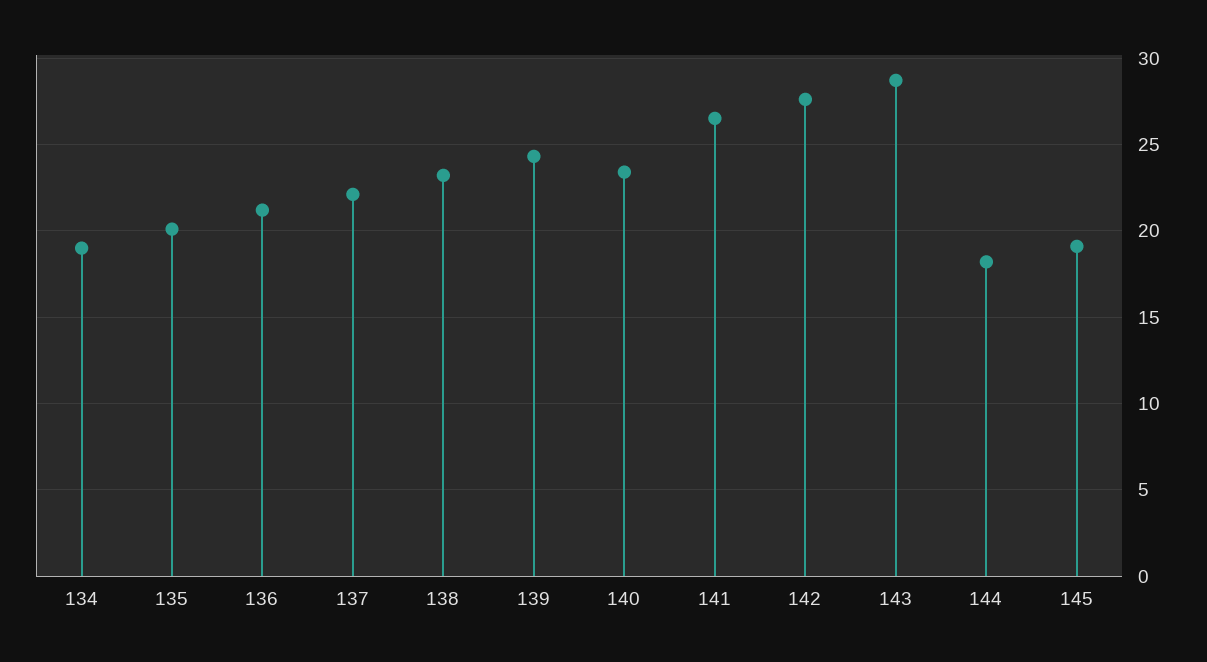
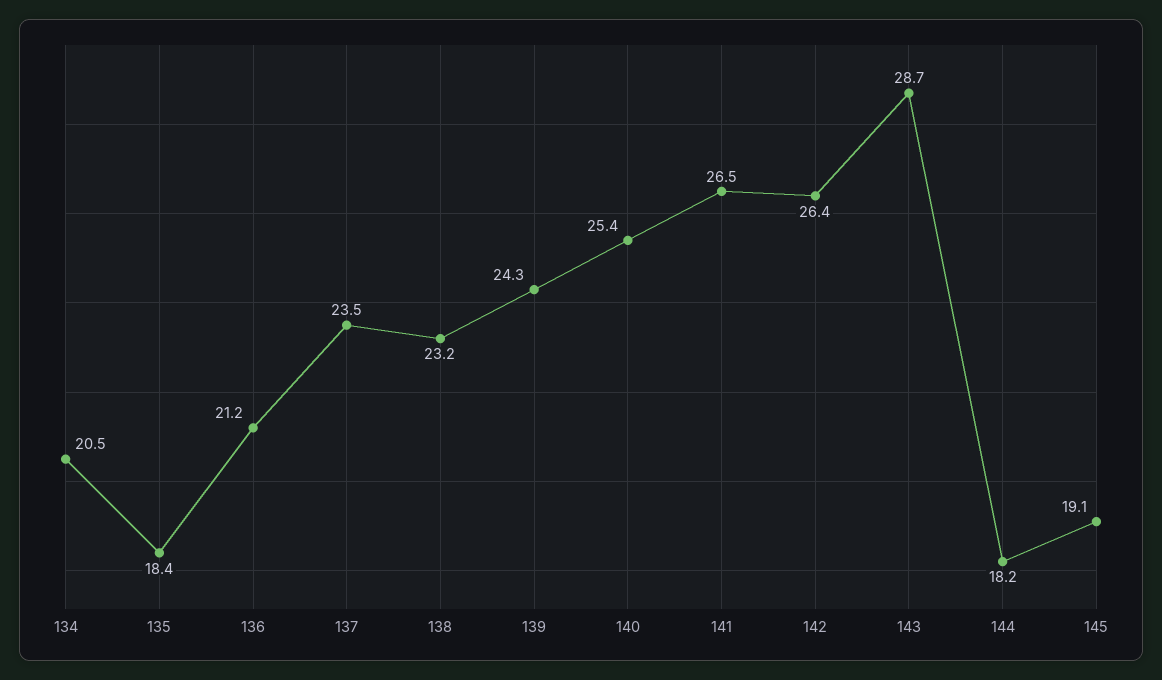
134: 19 -> 20.5
135: 20 -> 18.4
137: 22 -> 23.5
140: 23.5 -> 25.4
142: 27.5 -> 26.4

